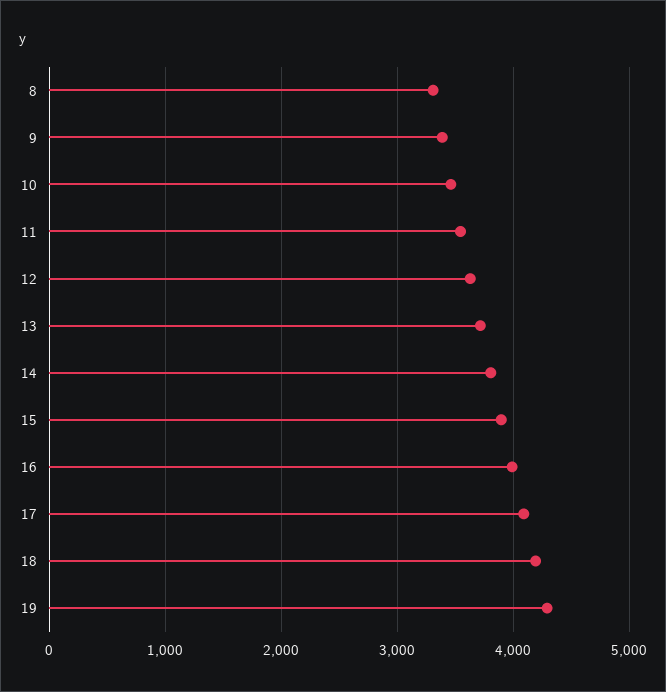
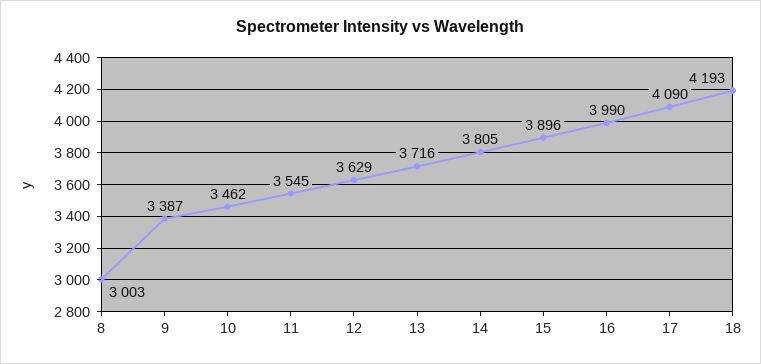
8: 3300 -> 3003
19: 4300 -> none

